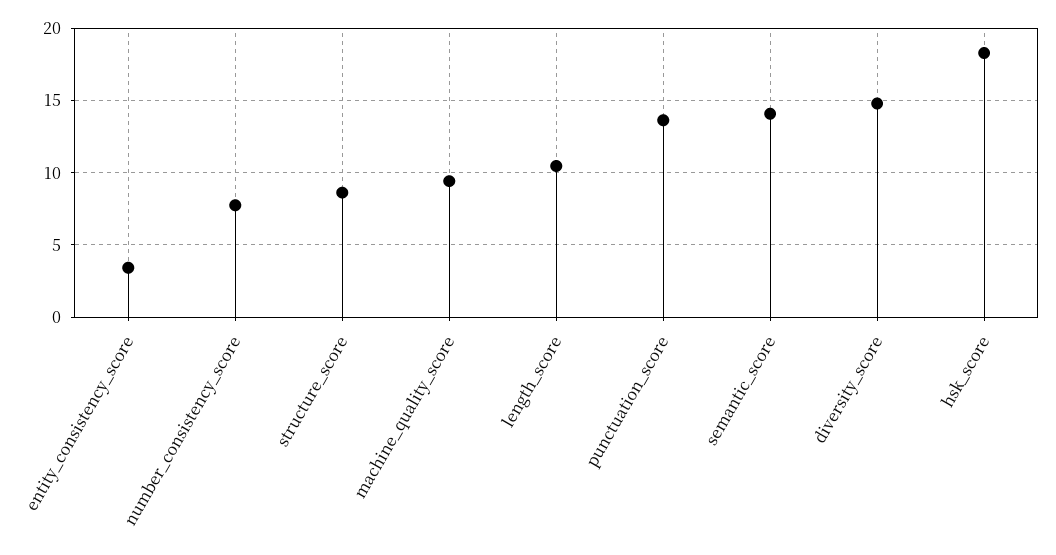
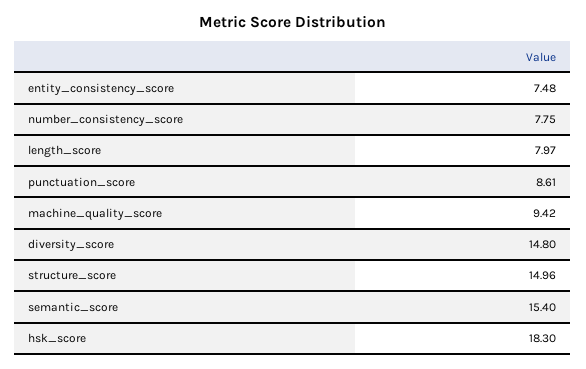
entity_consistency_score: 3.5 -> 7.48
structure_score: 8.5 -> 14.96
length_score: 10.5 -> 7.97
punctuation_score: 13.5 -> 8.61
semantic_score: 14 -> 15.4

